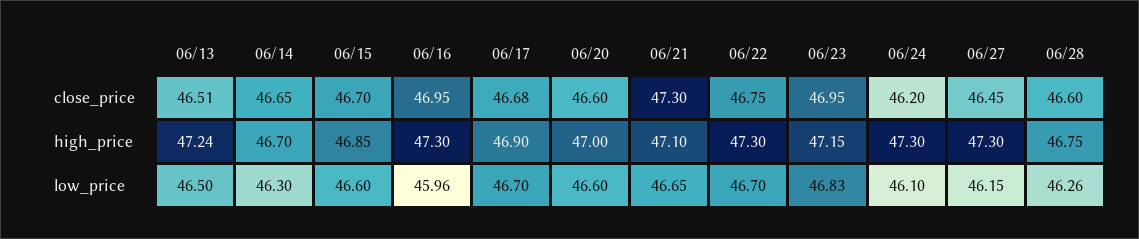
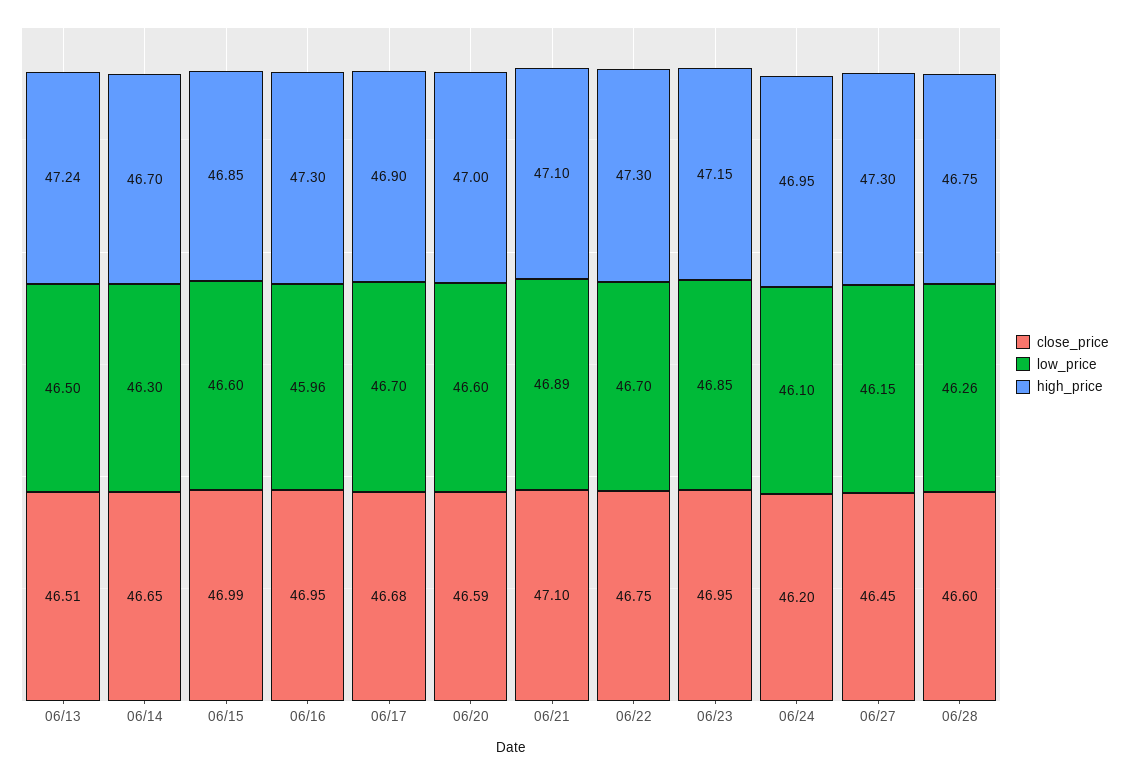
close_price, 06/15: 46.7 -> 46.99
close_price, 06/20: 46.6 -> 46.59
close_price, 06/21: 47.3 -> 47.1
high_price, 06/24: 47.3 -> 46.95
low_price, 06/21: 46.65 -> 46.89
low_price, 06/23: 46.83 -> 46.85

